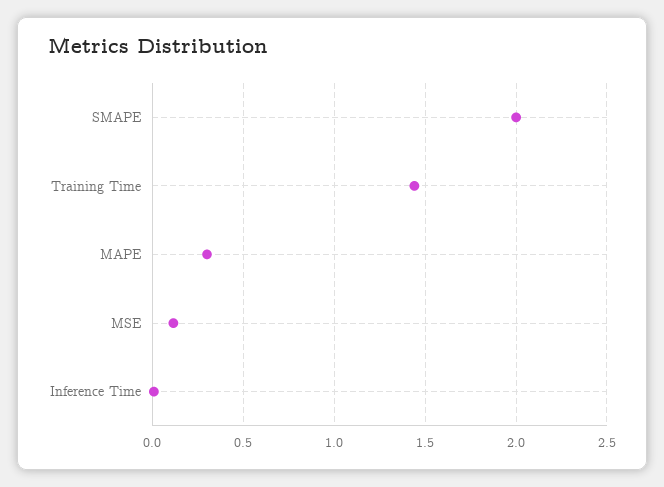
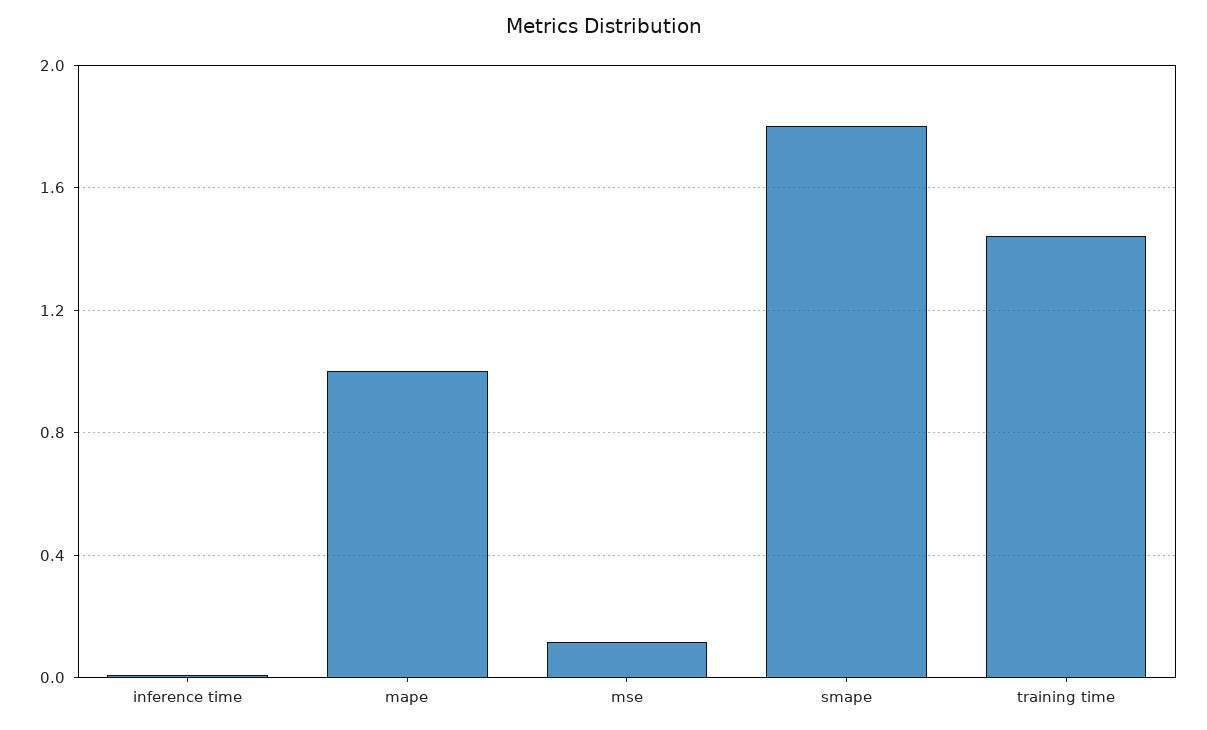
SMAPE: 2 -> 1.8
MAPE: 0.3 -> 1

